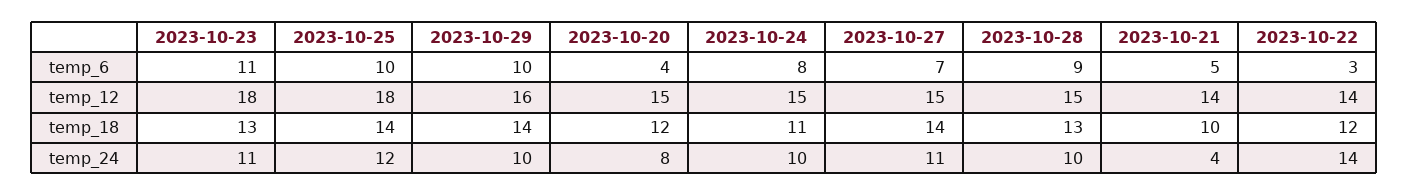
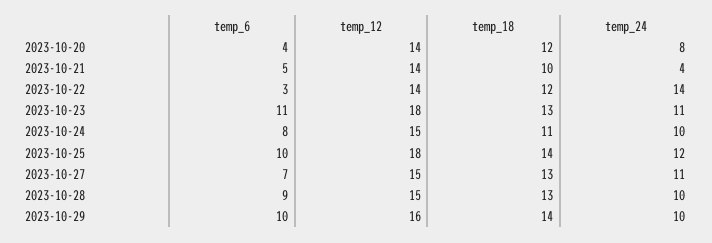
2023-10-20, temp_12: 15 -> 14
2023-10-27, temp_18: 14 -> 13

